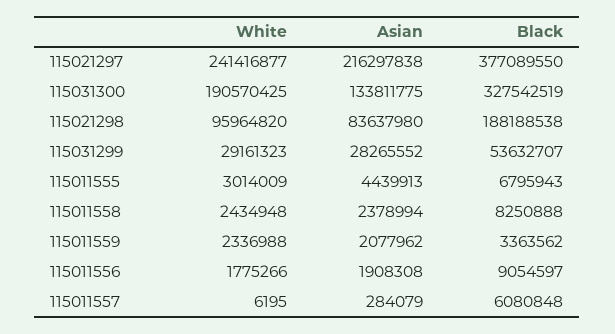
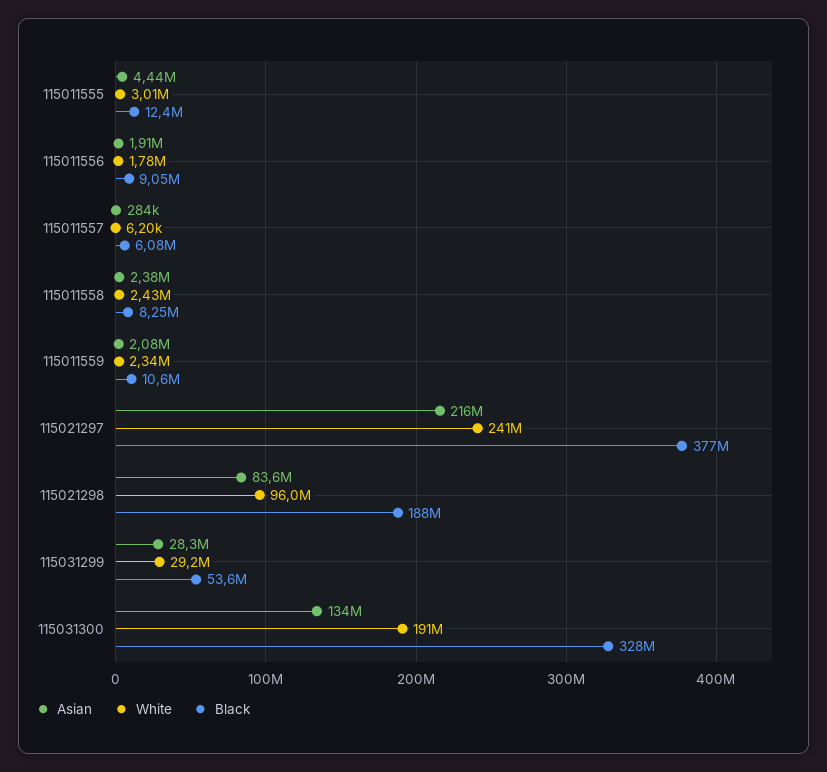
Black, 115011555: 6795943 -> 12400000
Black, 115011559: 3363562 -> 10600000

